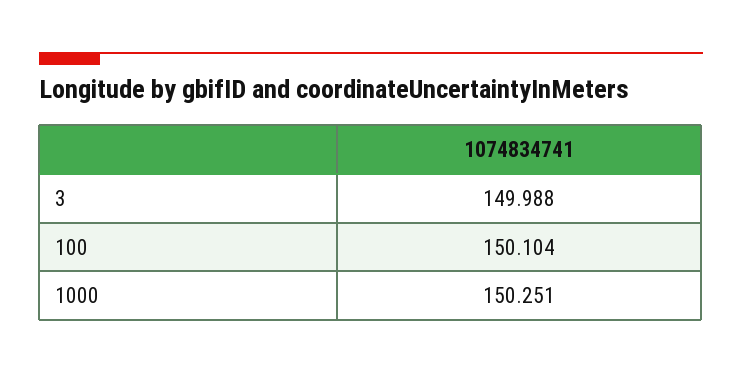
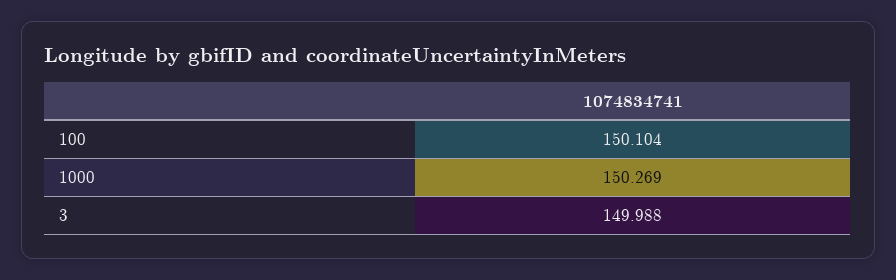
1000: 150.251 -> 150.269

